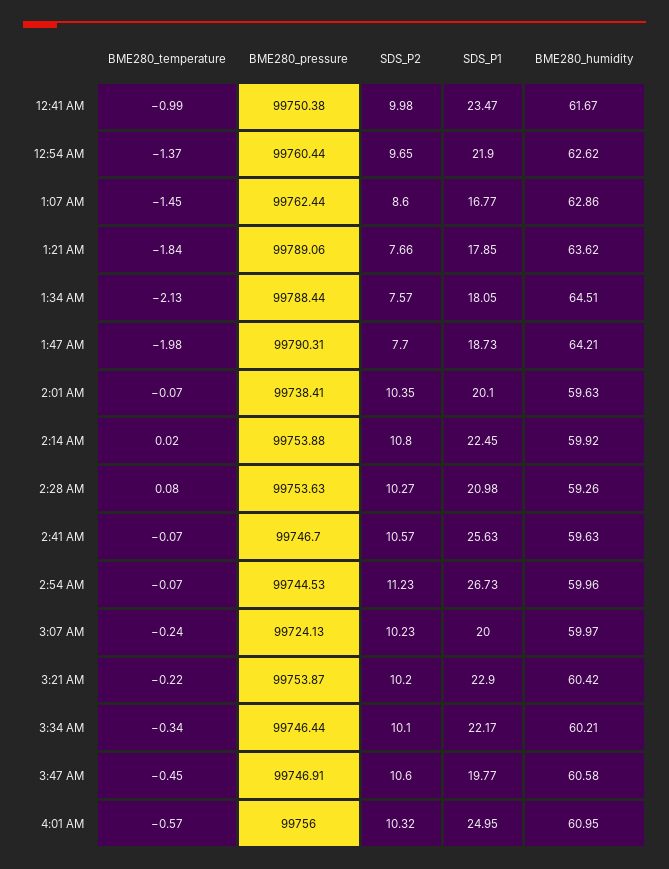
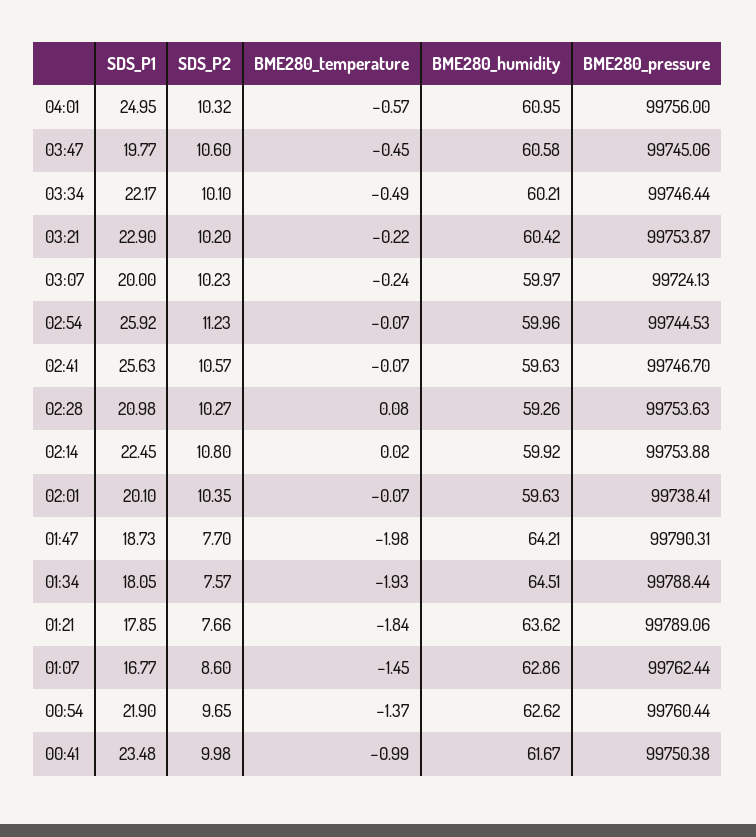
SDS_P1, 12:41 AM: 23.47 -> 23.48
BME280_temperature, 1:34 AM: -2.13 -> -1.93
SDS_P1, 2:54 AM: 26.73 -> 25.92
BME280_temperature, 3:34 AM: -0.34 -> -0.49
BME280_pressure, 3:47 AM: 99746.91 -> 99745.06

